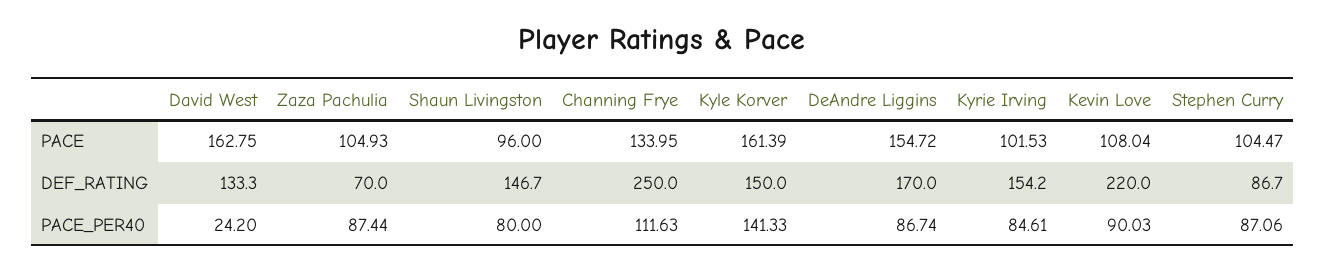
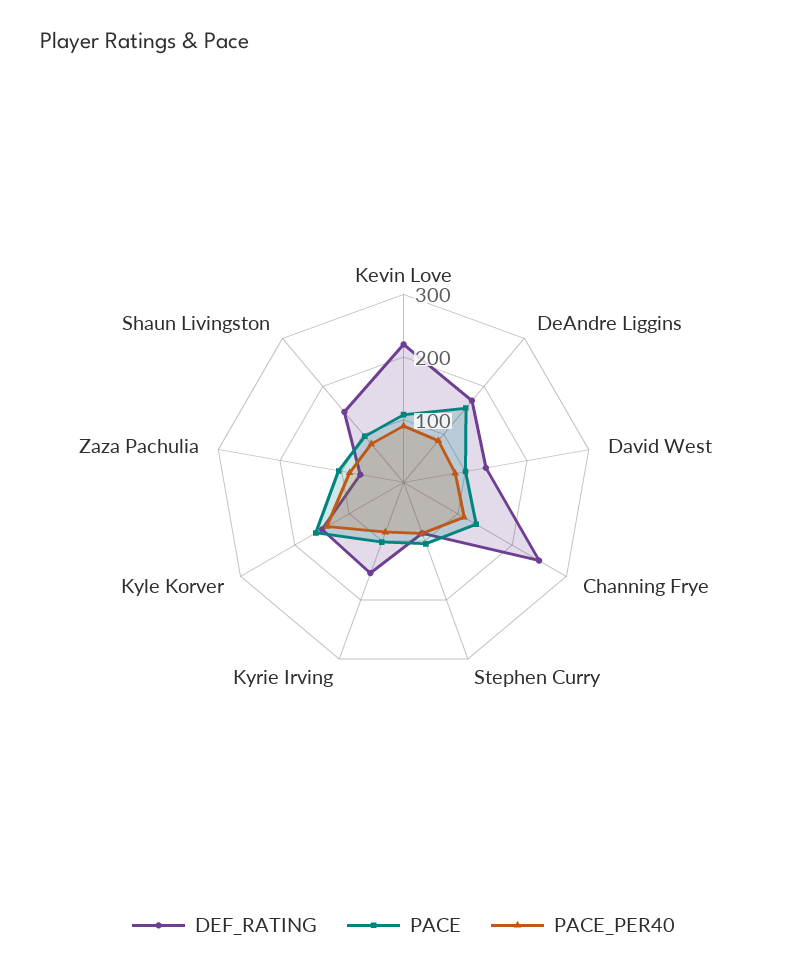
PACE, David West: 162.75 -> 100
PACE_PER40, David West: 24.2 -> 80

